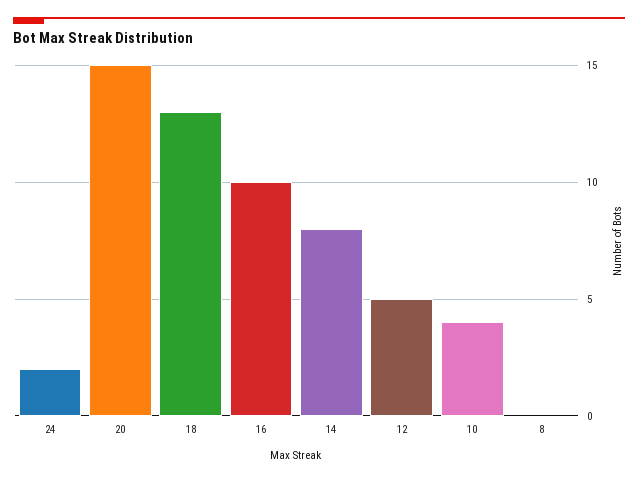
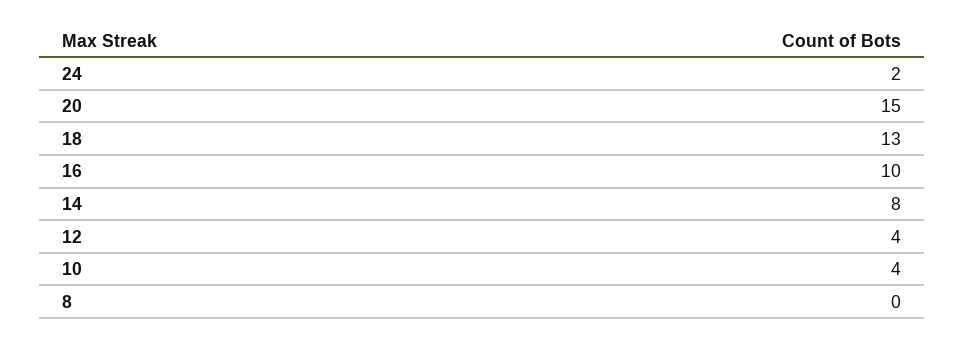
12: 5 -> 4

